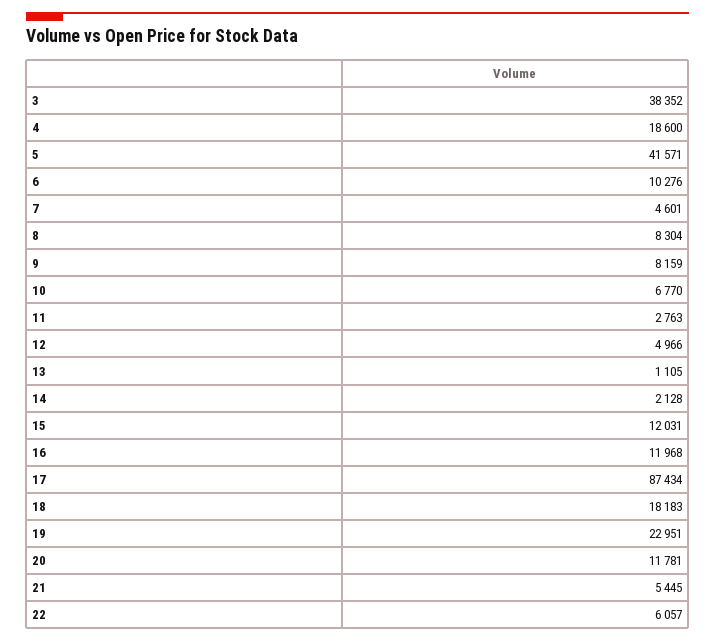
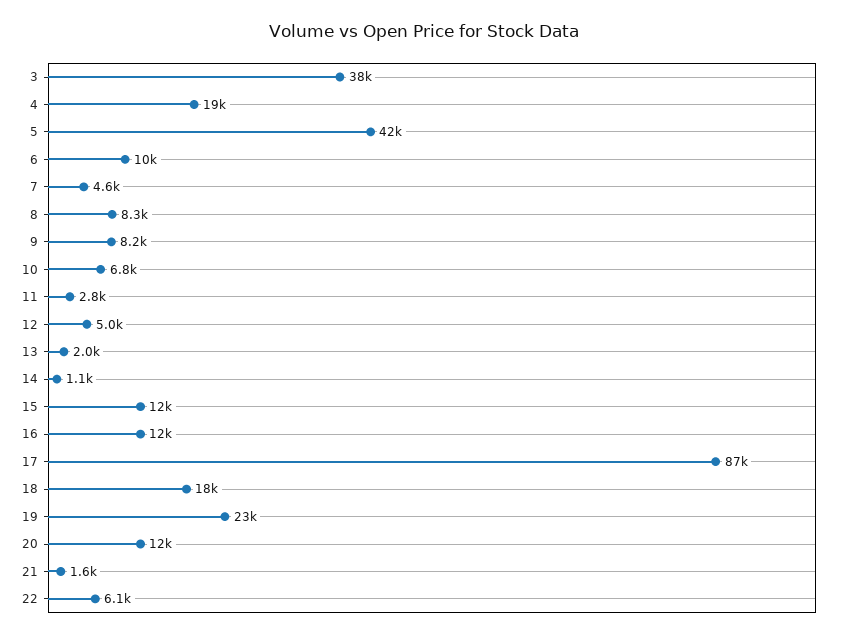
13: 1105 -> 2000
14: 2128 -> 1100
21: 5445 -> 1600

